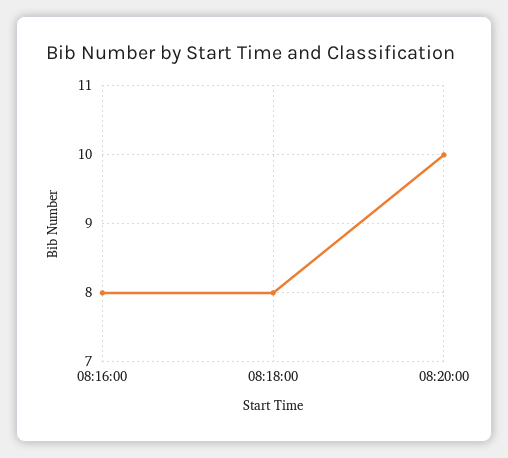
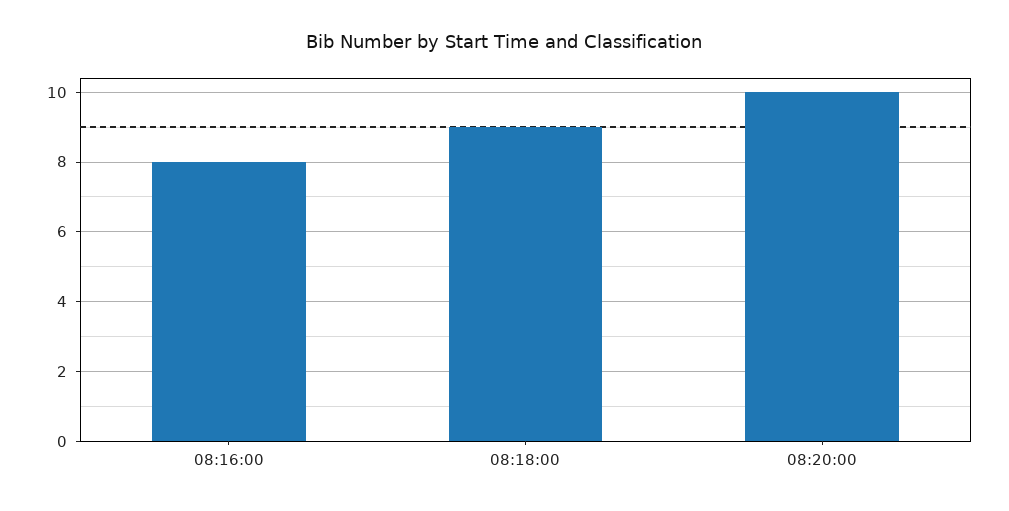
08:18:00: 8 -> 9

